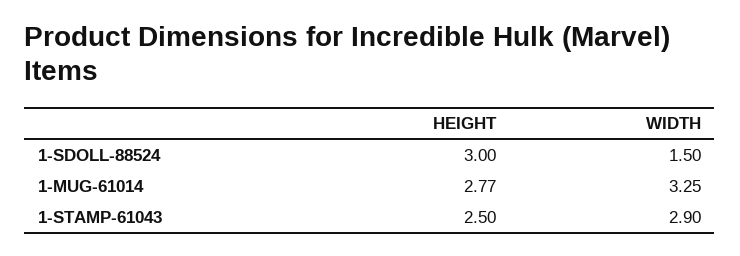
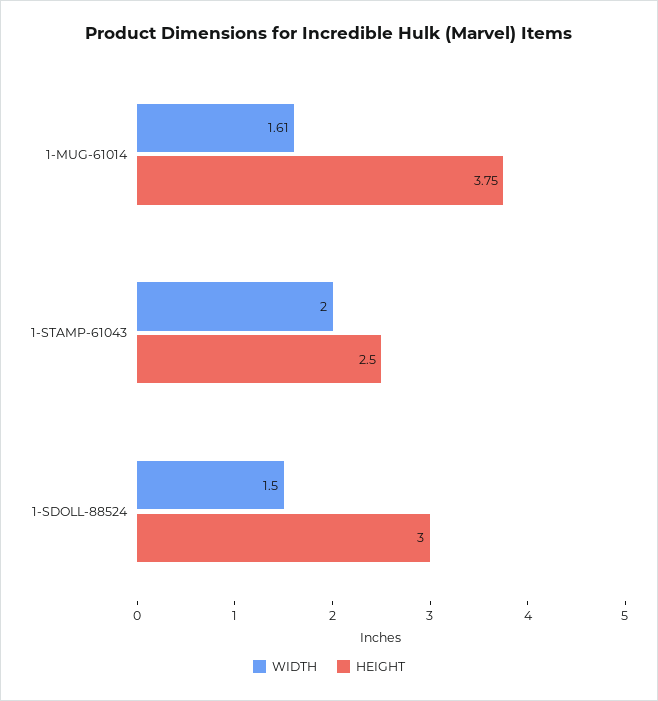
HEIGHT, 1-MUG-61014: 2.77 -> 3.75
WIDTH, 1-MUG-61014: 3.25 -> 1.61
WIDTH, 1-STAMP-61043: 2.9 -> 2

